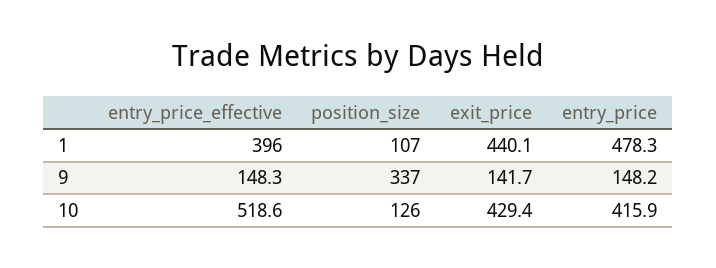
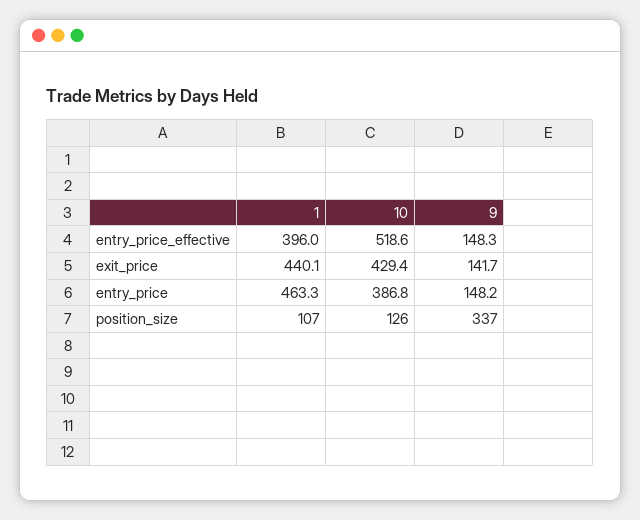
entry_price, 1: 478.3 -> 463.3
entry_price, 10: 415.9 -> 386.8

